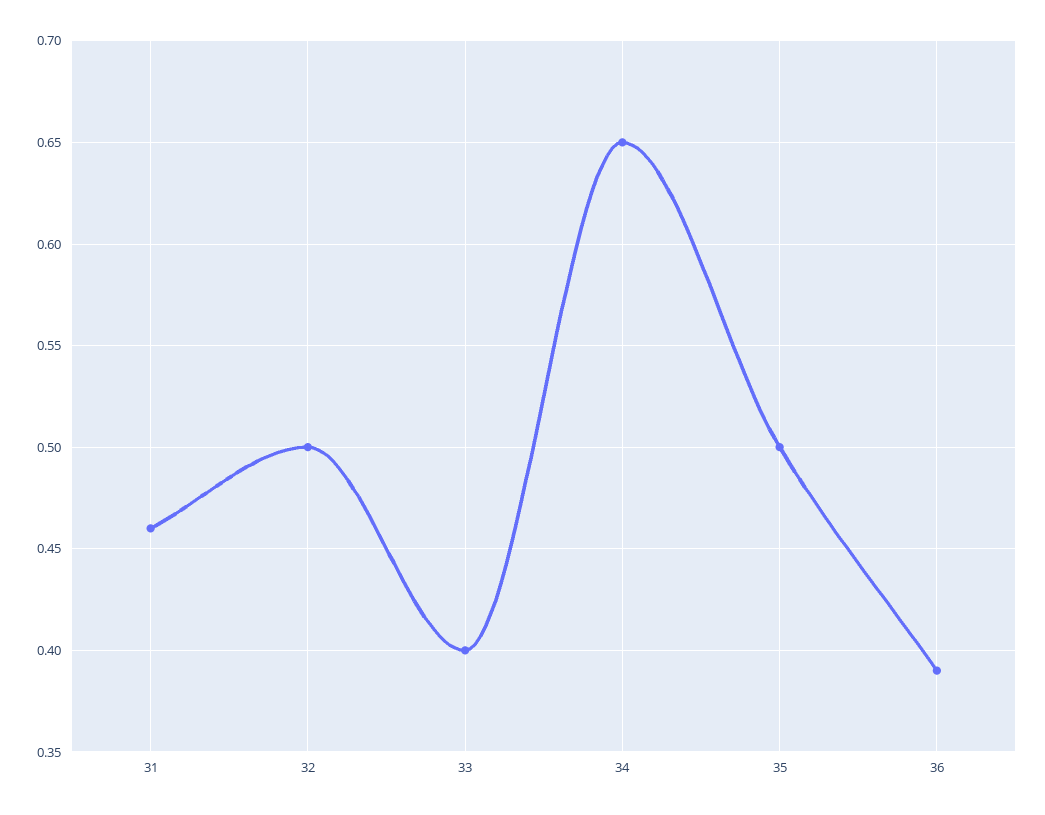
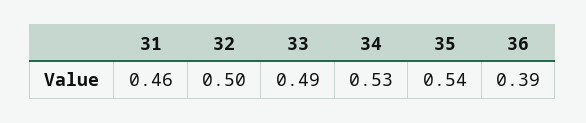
33: 0.4 -> 0.49
34: 0.65 -> 0.53
35: 0.5 -> 0.54

